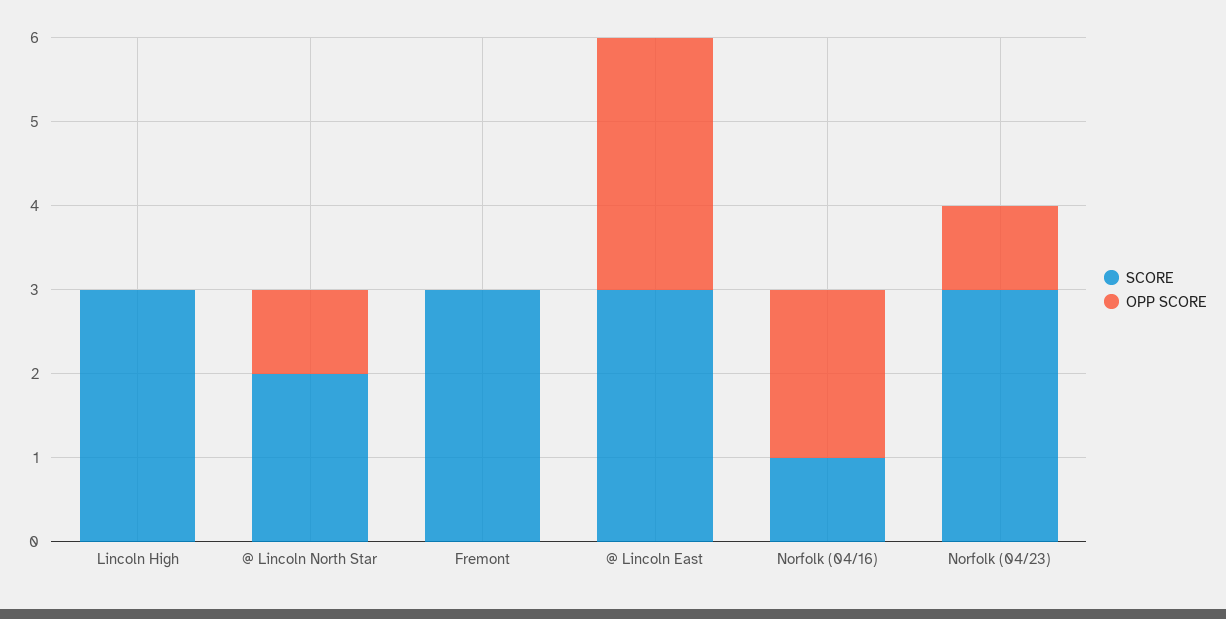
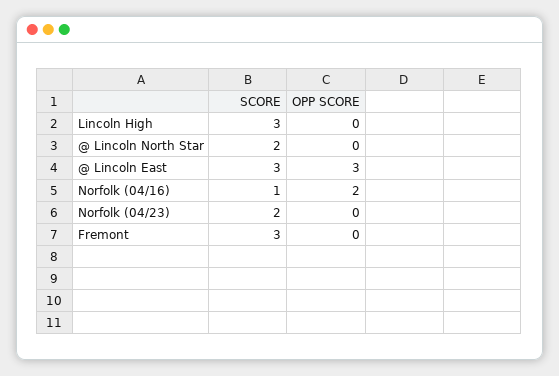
OPP SCORE, @ Lincoln North Star: 1 -> 0
SCORE, Norfolk (04/23): 3 -> 2
OPP SCORE, Norfolk (04/23): 1 -> 0

